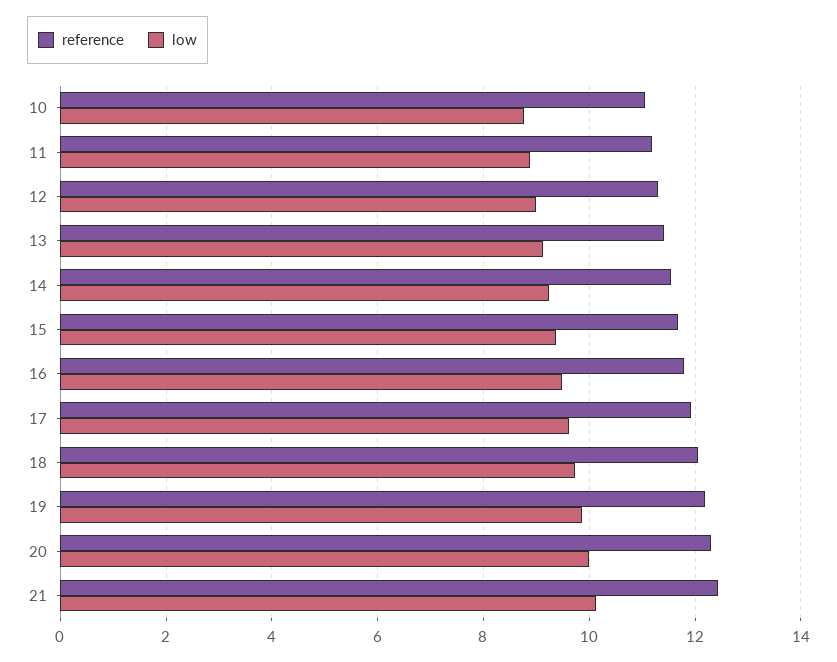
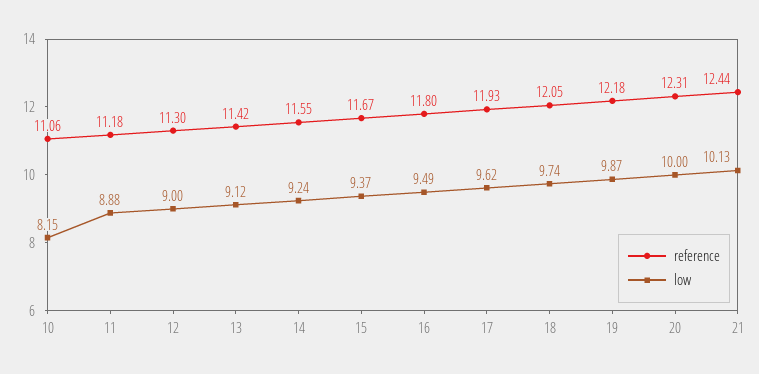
low, 10: 8.8 -> 8.15

